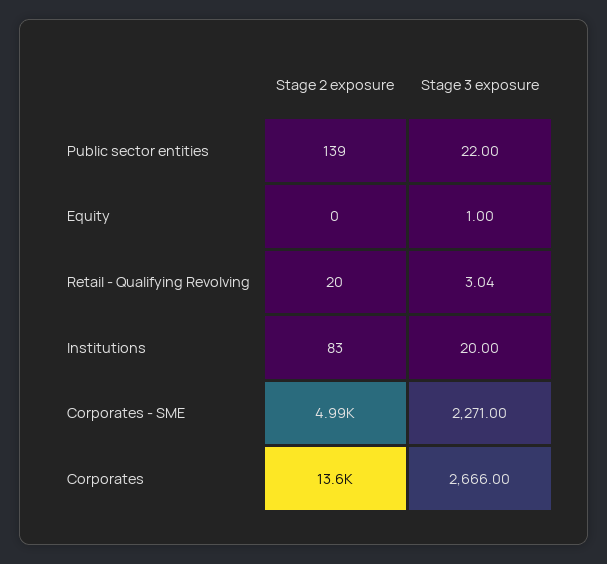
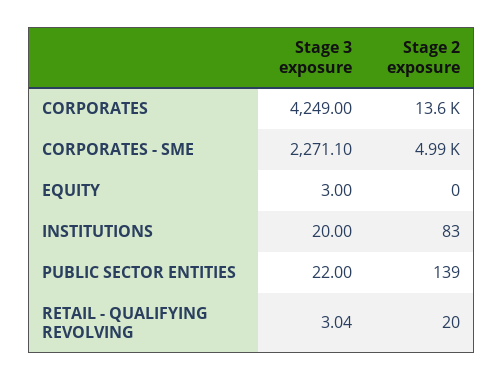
Stage 3 exposure, Equity: 1 -> 3
Stage 3 exposure, Corporates - SME: 2271 -> 2271.1
Stage 3 exposure, Corporates: 2666 -> 4249

